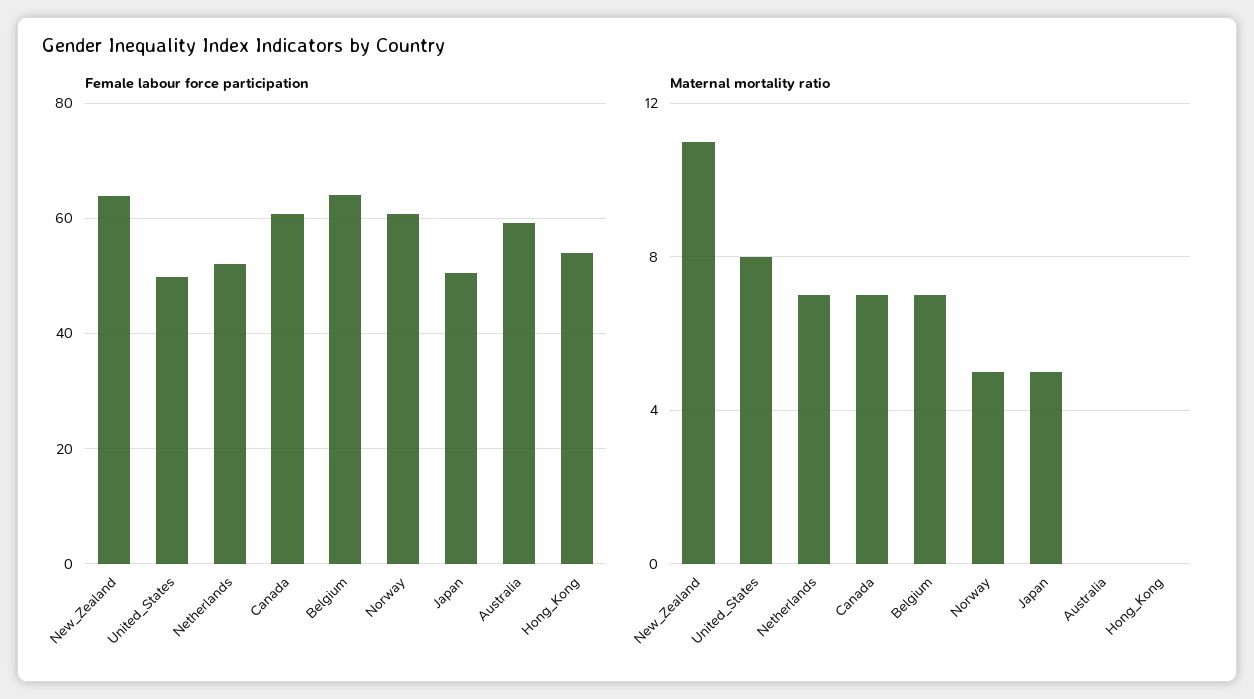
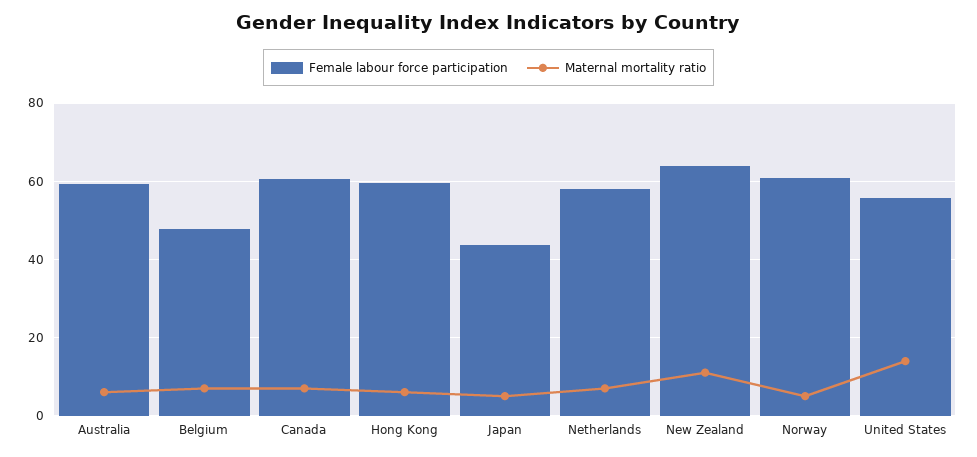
Female labour force participation, United_States: 50 -> 56
Female labour force participation, Netherlands: 52 -> 58
Female labour force participation, Belgium: 64 -> 48
Female labour force participation, Japan: 50 -> 44
Female labour force participation, Hong_Kong: 54 -> 60
Maternal mortality ratio, United_States: 8 -> 14
Maternal mortality ratio, Australia: 0 -> 6
Maternal mortality ratio, Hong_Kong: 0 -> 6

